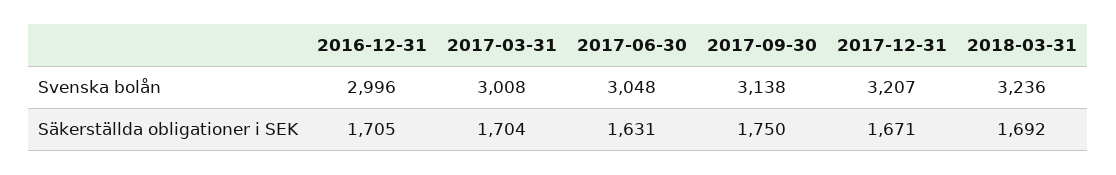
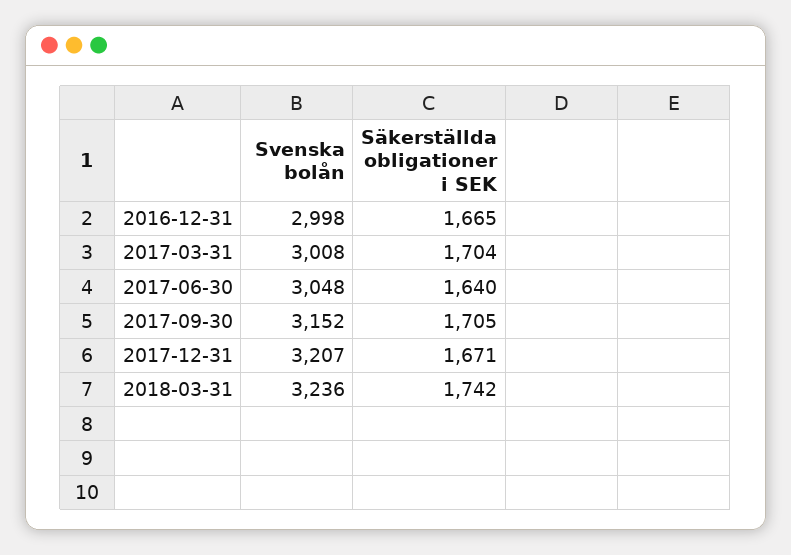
2016-12-31, Svenska bolån: 2996 -> 2998
2017-09-30, Svenska bolån: 3138 -> 3152
2016-12-31, Säkerställda obligationer i SEK: 1705 -> 1665
2017-06-30, Säkerställda obligationer i SEK: 1631 -> 1640
2017-09-30, Säkerställda obligationer i SEK: 1750 -> 1705
2018-03-31, Säkerställda obligationer i SEK: 1692 -> 1742

